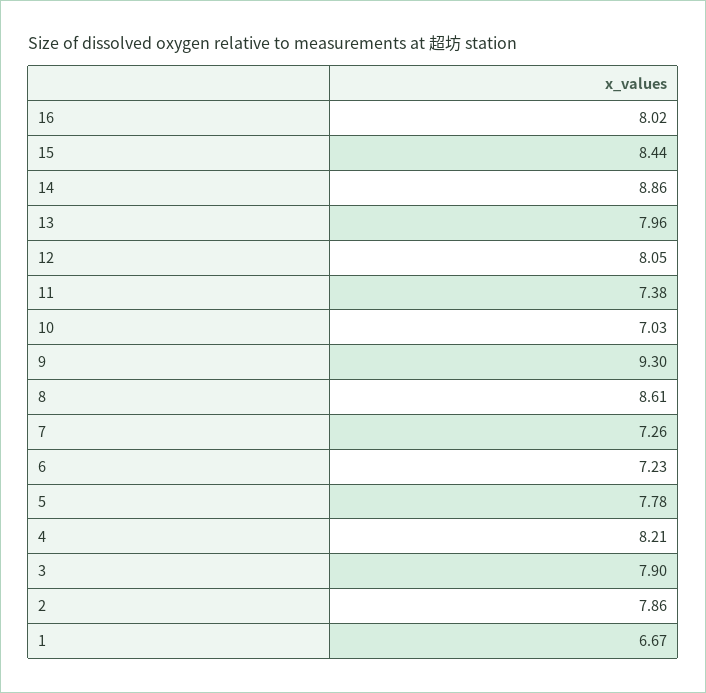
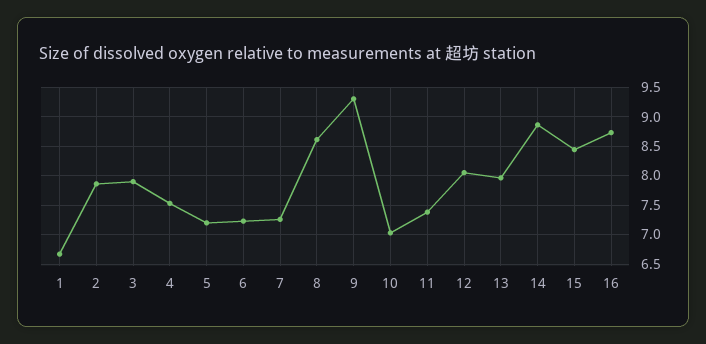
16: 8.02 -> 8.75
5: 7.78 -> 7.25
4: 8.21 -> 7.5

